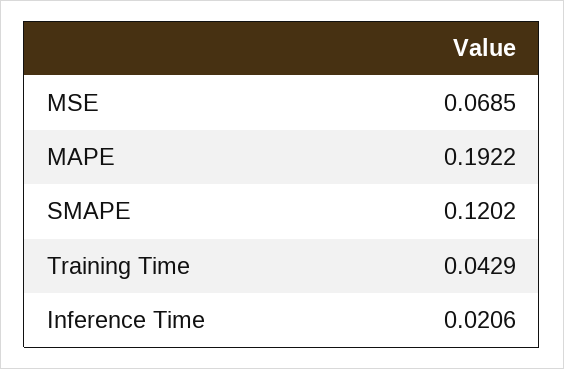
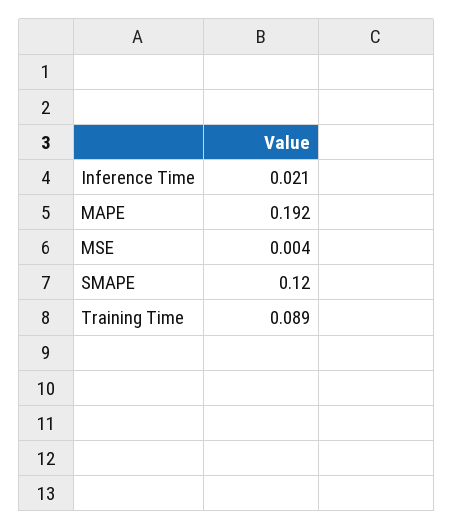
MSE: 0.0685 -> 0.004
Training Time: 0.0429 -> 0.089

